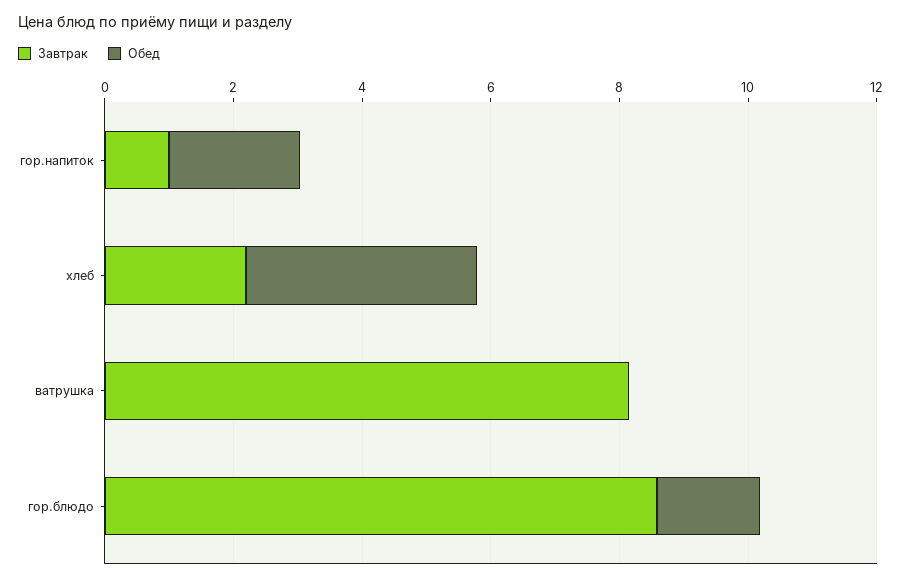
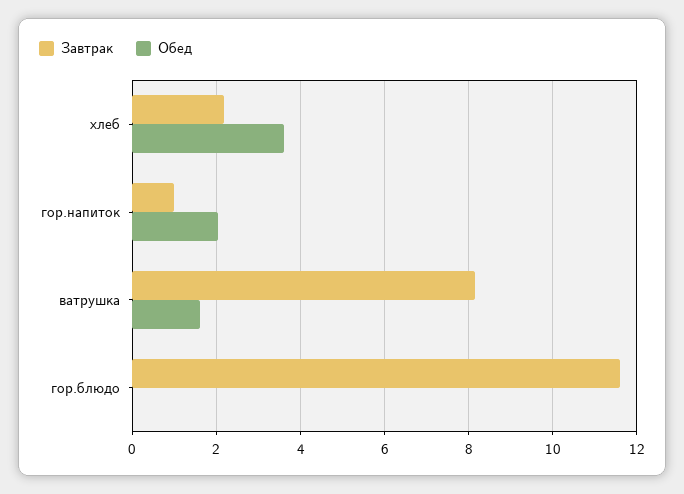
Обед, ватрушка: 0 -> 1.6
Завтрак, гор.блюдо: 8.5 -> 11.6
Обед, гор.блюдо: 1.5 -> 0

